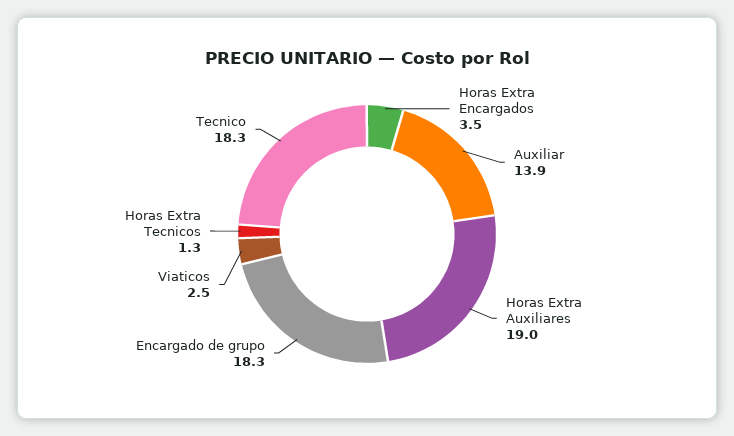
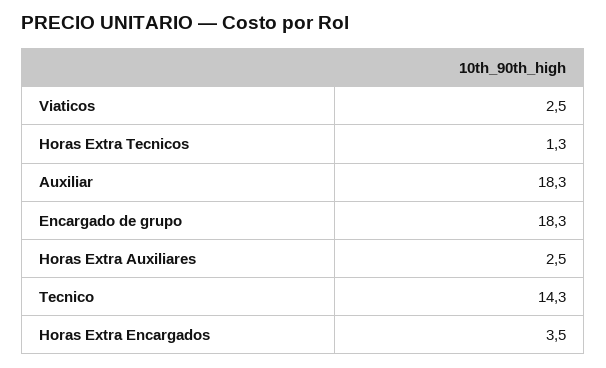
Auxiliar: 13.9 -> 18.3
Horas Extra Auxiliares: 19 -> 2.5
Tecnico: 18.3 -> 14.3

